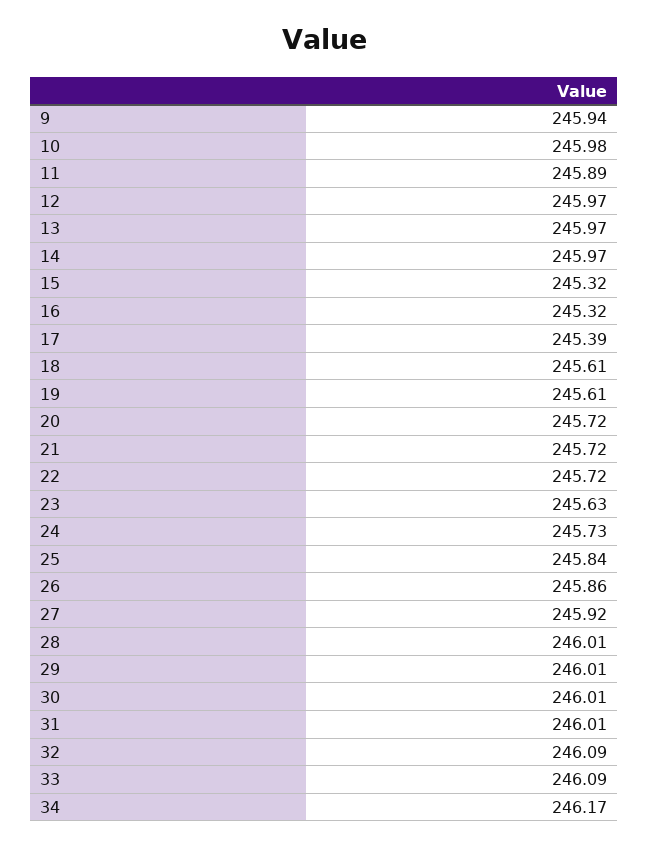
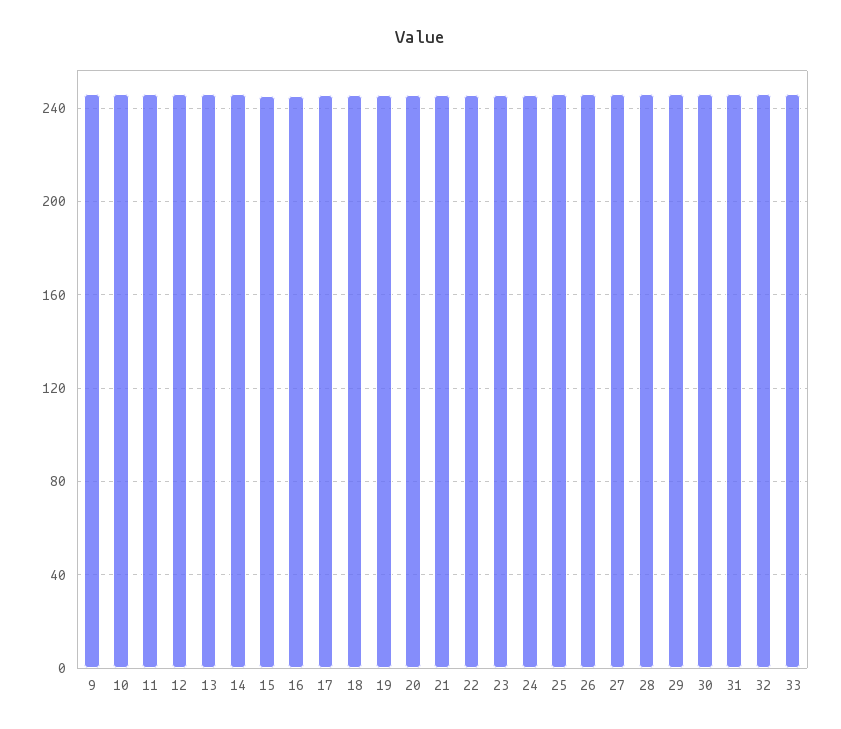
34: 246.17 -> none

